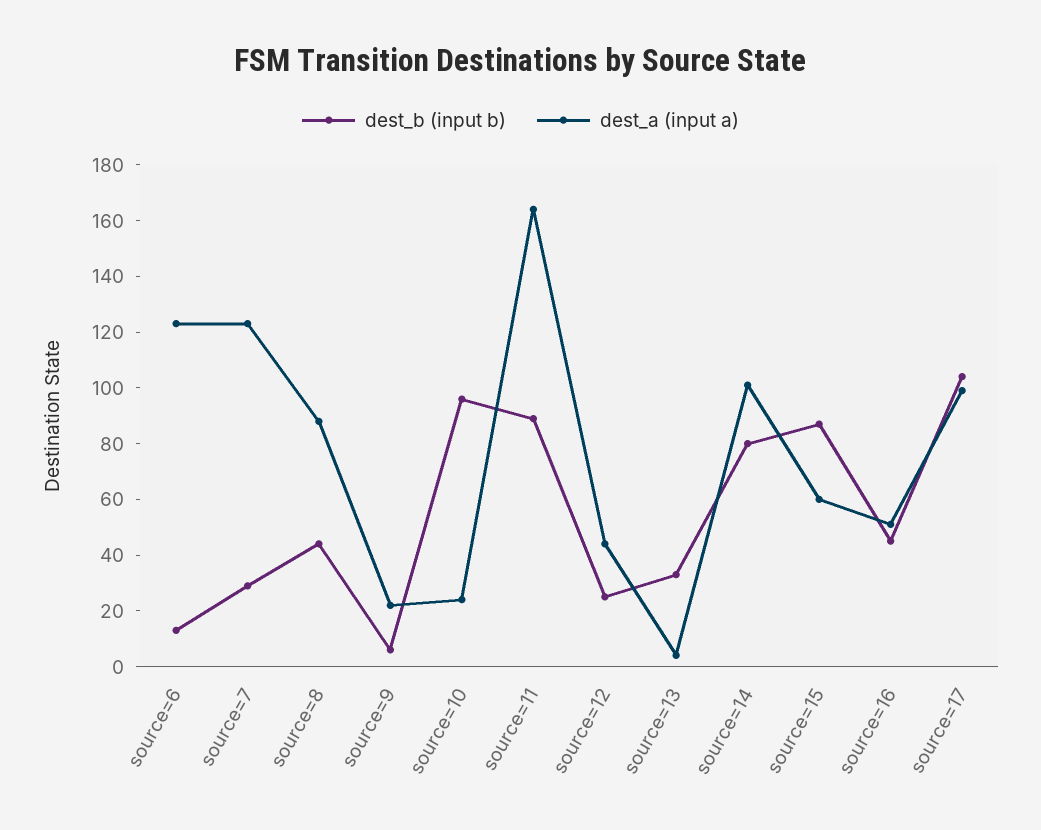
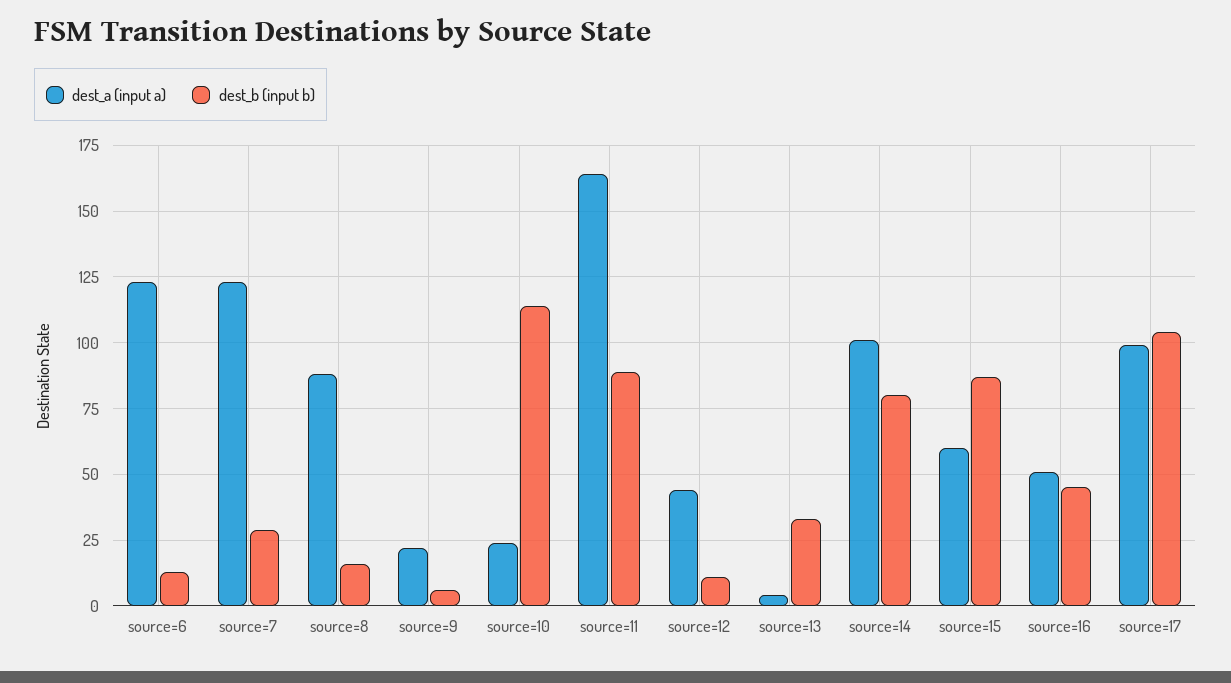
dest_b (input b), source=8: 45 -> 15
dest_b (input b), source=10: 95 -> 115
dest_b (input b), source=12: 25 -> 10

